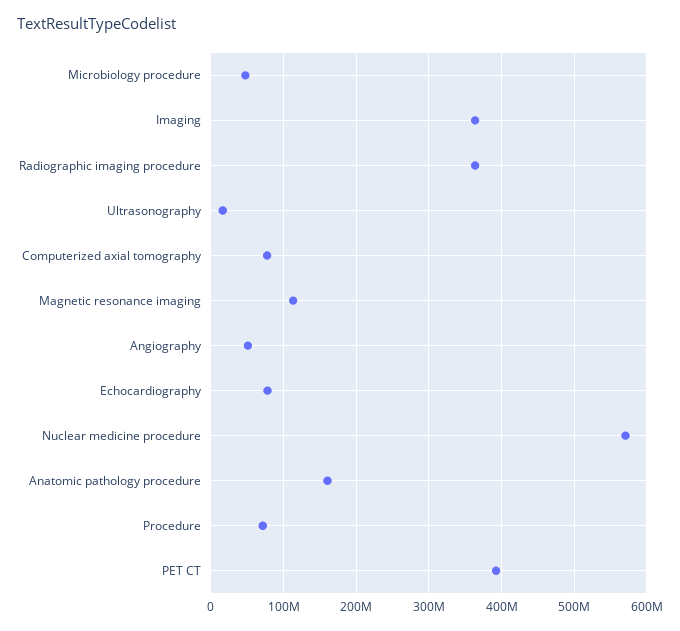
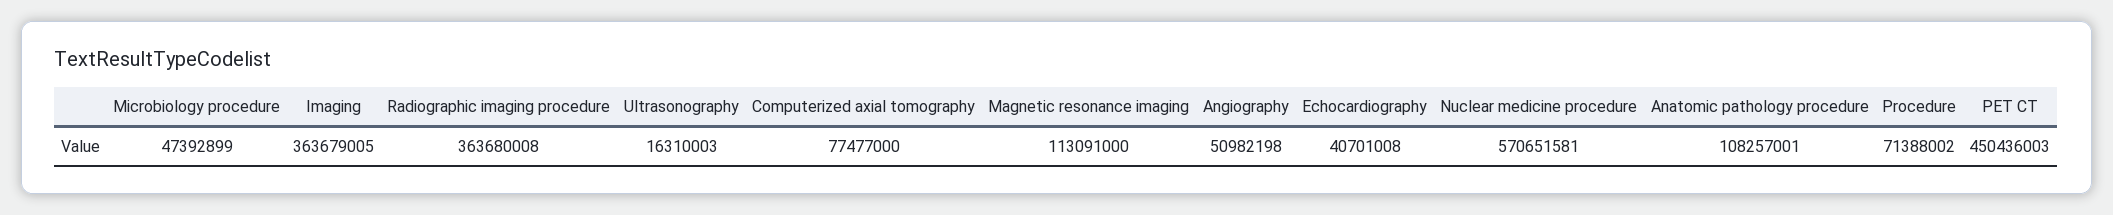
Echocardiography: 80000000 -> 40701008
Anatomic pathology procedure: 160000000 -> 108257001
PET CT: 390000000 -> 450436003

